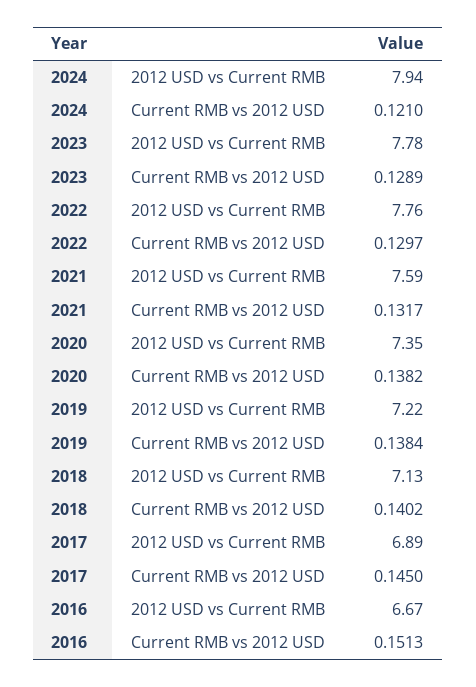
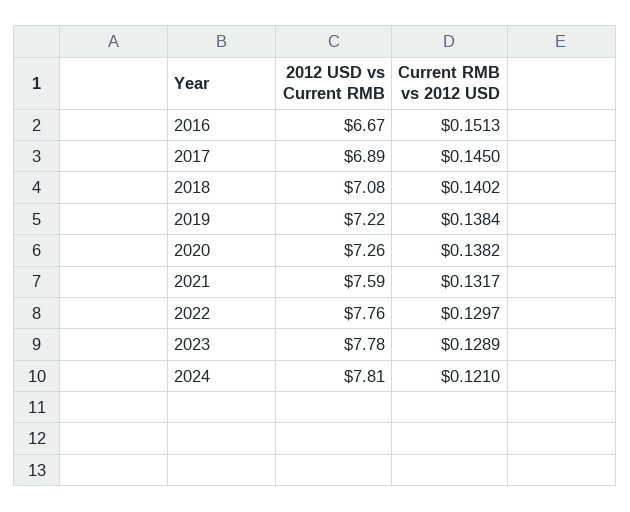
2024, 2012 USD vs Current RMB: 7.94 -> 7.81
2020, 2012 USD vs Current RMB: 7.35 -> 7.26
2018, 2012 USD vs Current RMB: 7.13 -> 7.08

